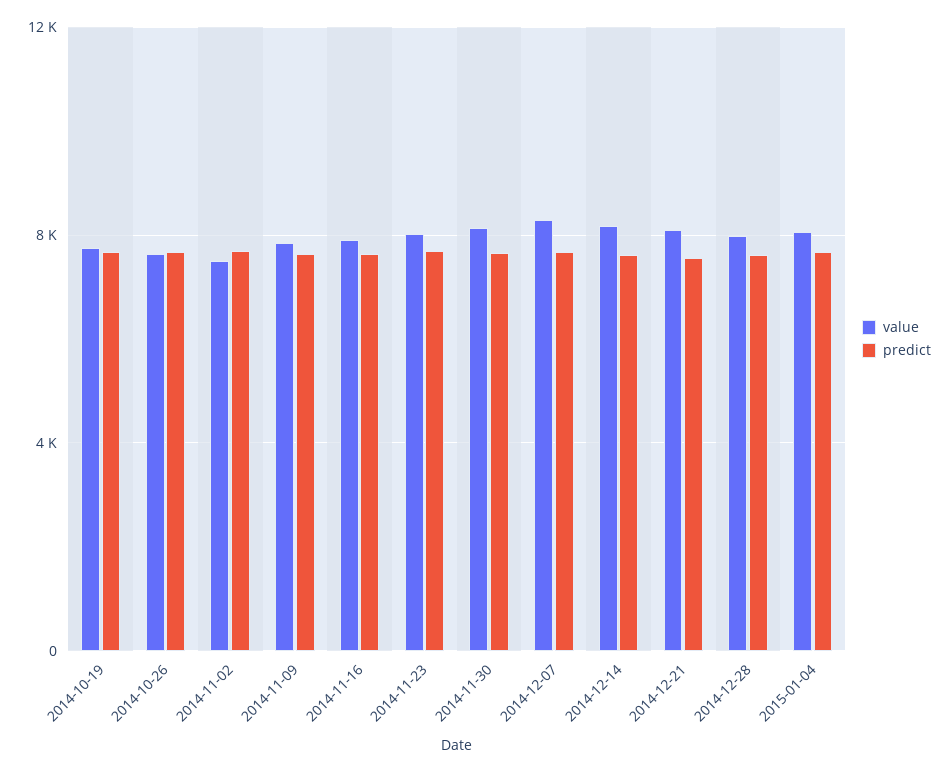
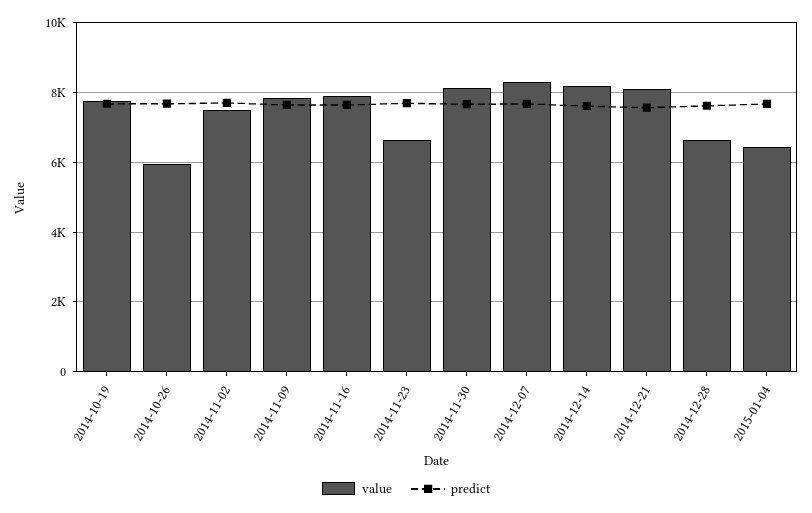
value, 2014-10-26: 7500 -> 6000
value, 2014-11-23: 8000 -> 6600
value, 2014-12-28: 8000 -> 6600
value, 2015-01-04: 8000 -> 6400

